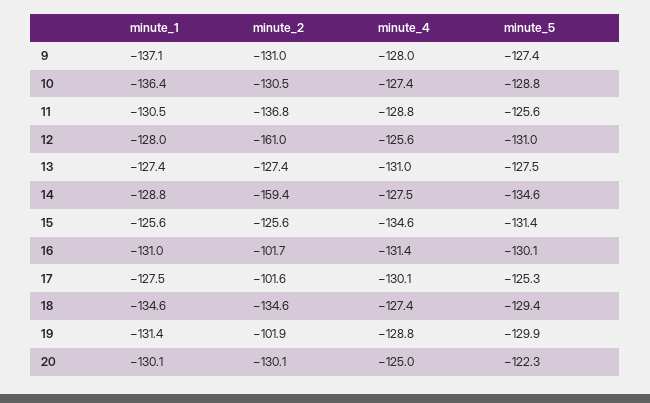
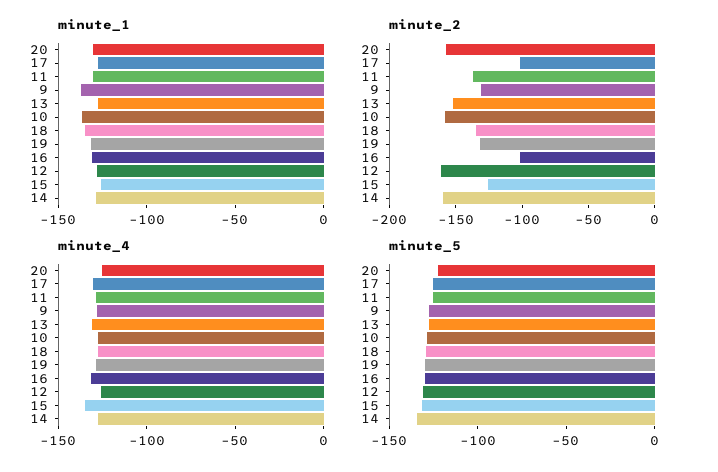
minute_2, 10: -130.5 -> -160
minute_2, 13: -127.4 -> -150
minute_2, 19: -101.9 -> -130
minute_2, 20: -130.1 -> -160

